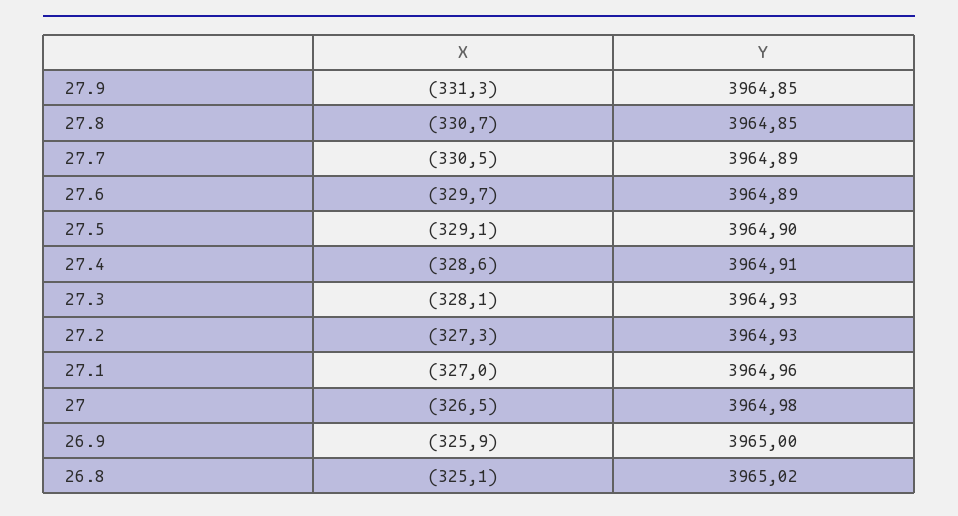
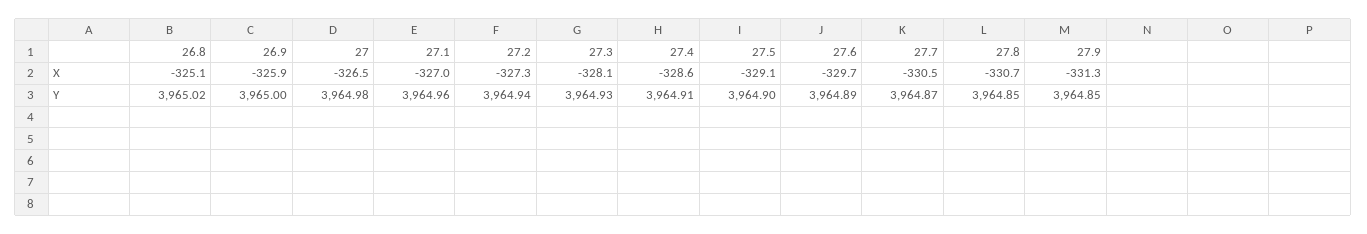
Y, 27.7: 3964.89 -> 3964.87
Y, 27.2: 3964.93 -> 3964.94

